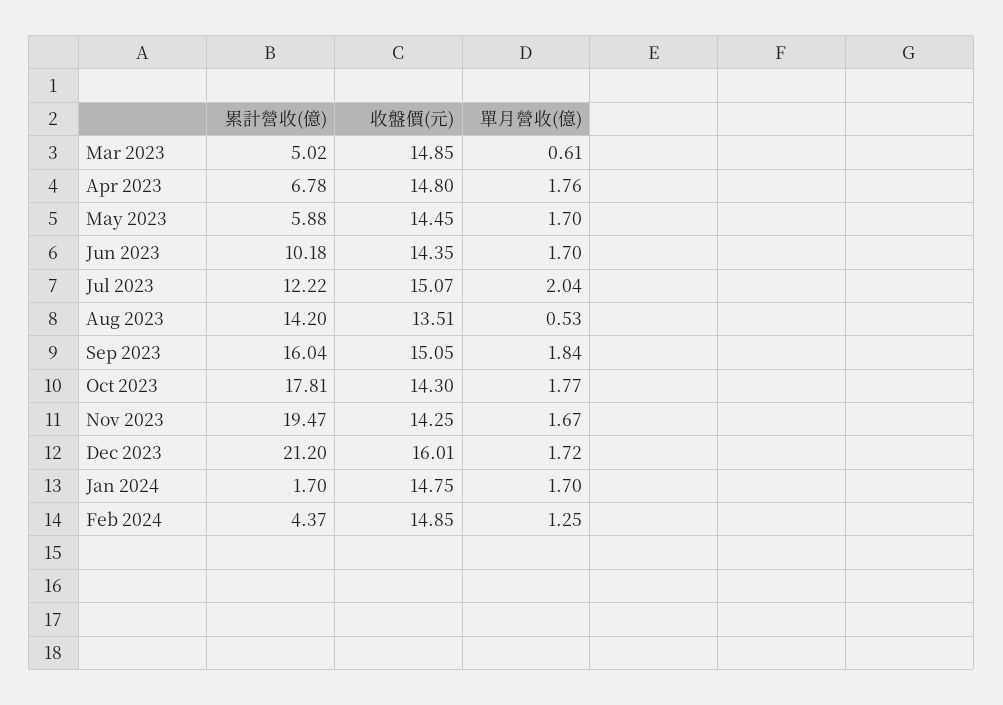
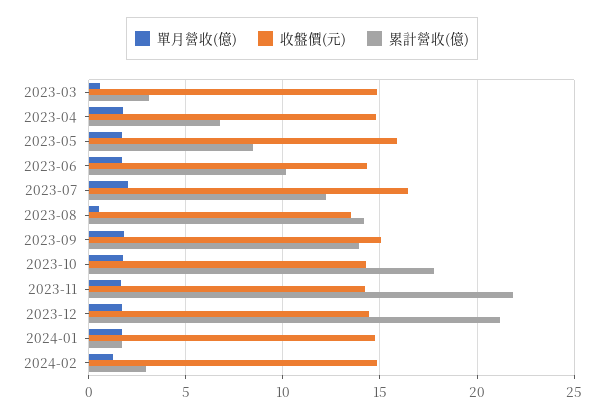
累計營收(億), Mar 2023: 5.02 -> 3
累計營收(億), May 2023: 5.88 -> 8.5
收盤價(元), May 2023: 14.45 -> 16
收盤價(元), Jul 2023: 15.07 -> 16.5
累計營收(億), Sep 2023: 16.04 -> 14
累計營收(億), Nov 2023: 19.47 -> 22
收盤價(元), Dec 2023: 16.01 -> 14.5
累計營收(億), Feb 2024: 4.37 -> 3

